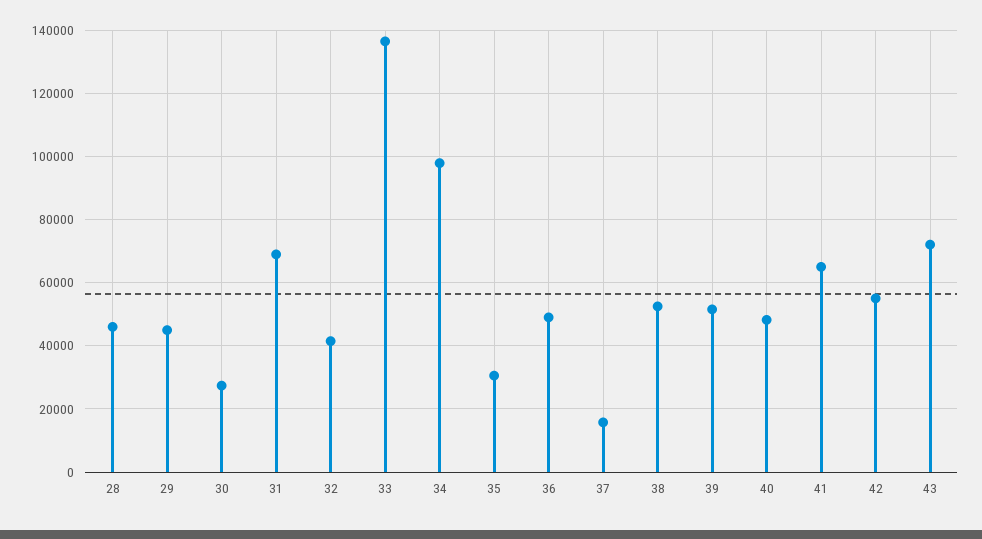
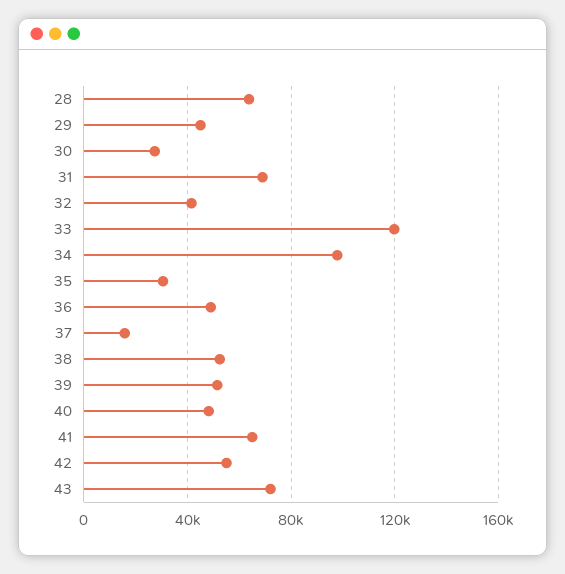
28: 46000 -> 65000
33: 136000 -> 120000

